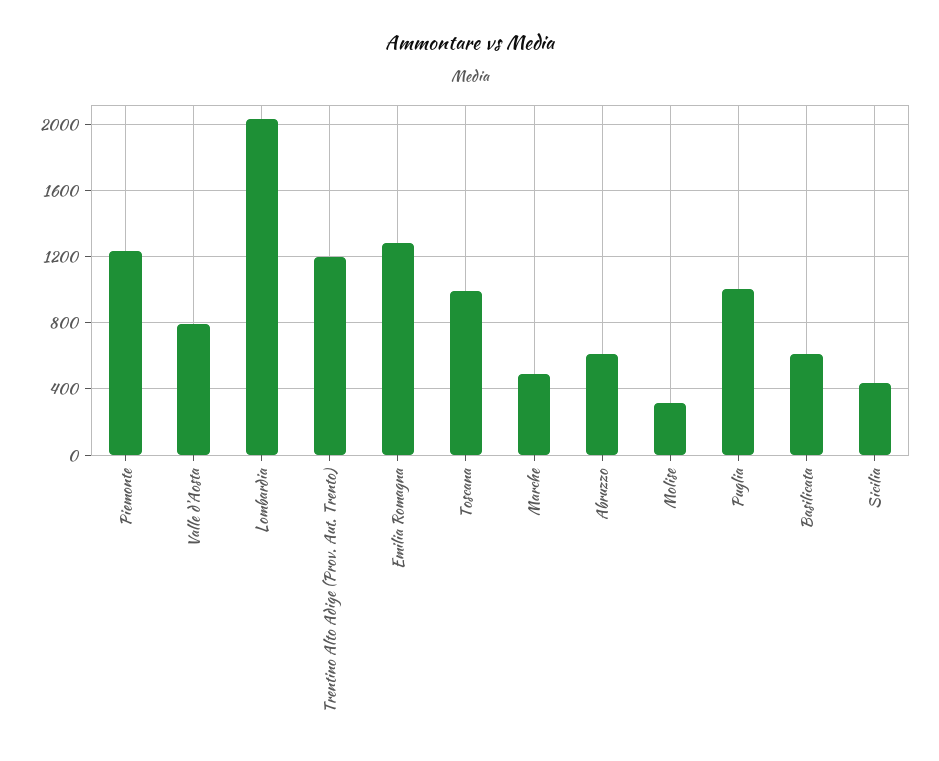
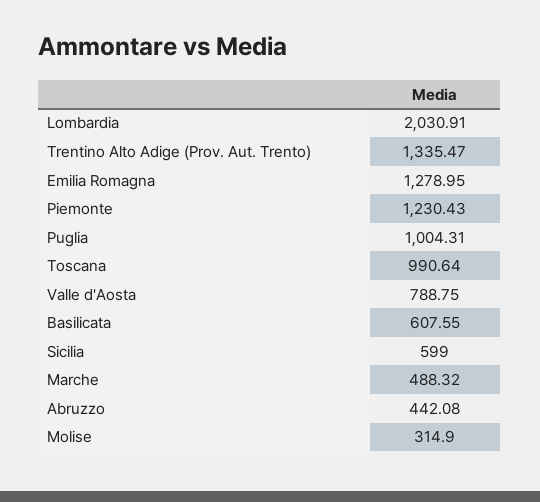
Trentino Alto Adige (Prov. Aut. Trento): 1200 -> 1335.47
Abruzzo: 600 -> 442.08
Sicilia: 450 -> 599

